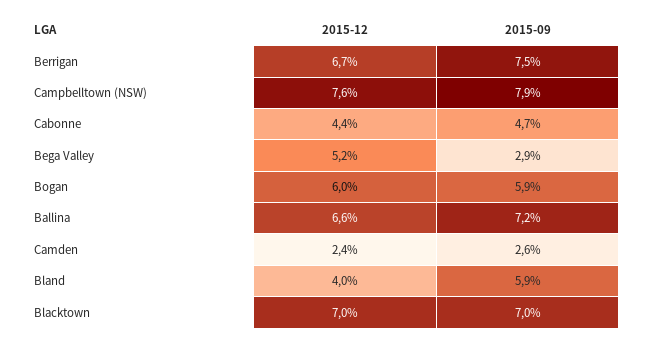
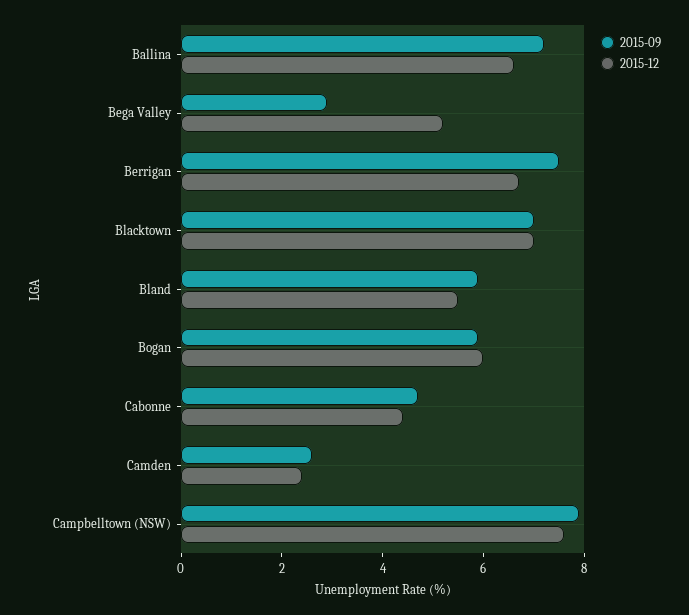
2015-12, Bland: 4 -> 5.5

